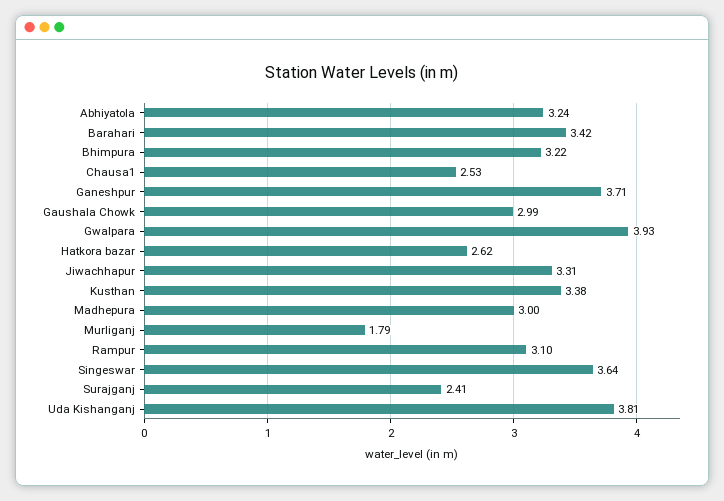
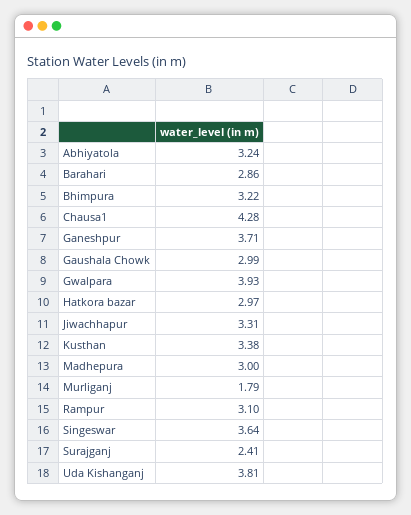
Barahari: 3.42 -> 2.86
Chausa1: 2.53 -> 4.28
Hatkora bazar: 2.62 -> 2.97

